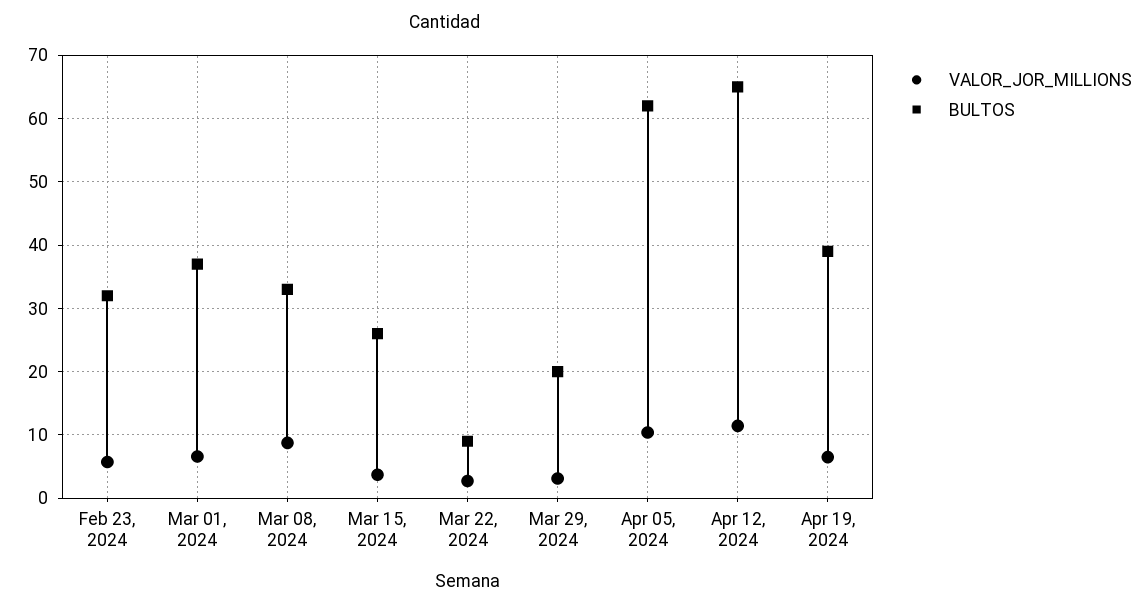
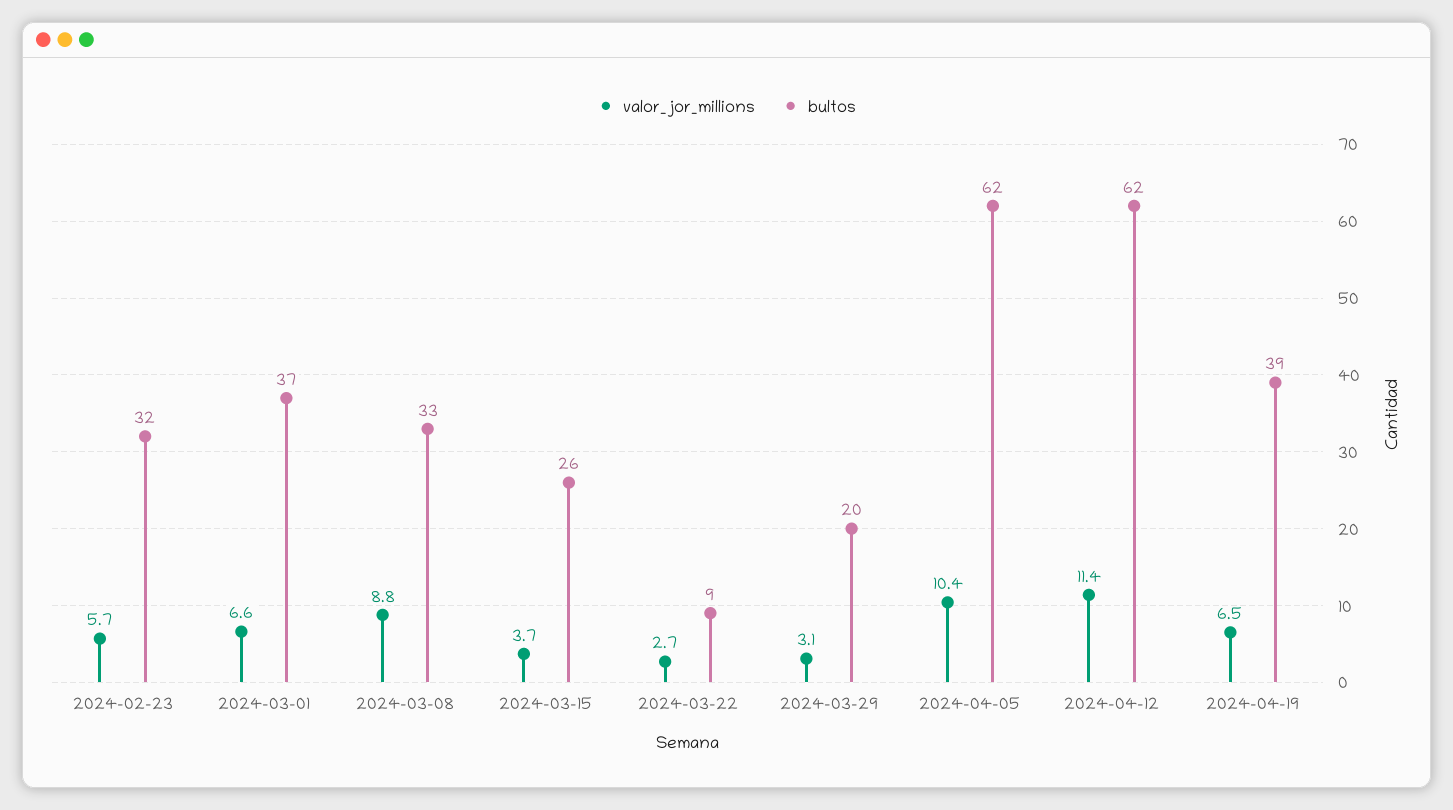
BULTOS, Apr 12, 2024: 65 -> 62

